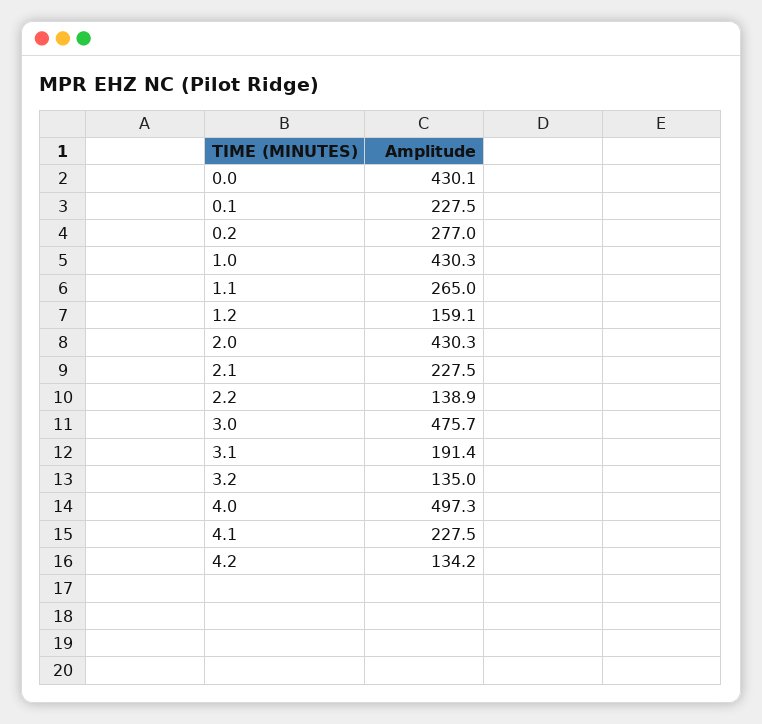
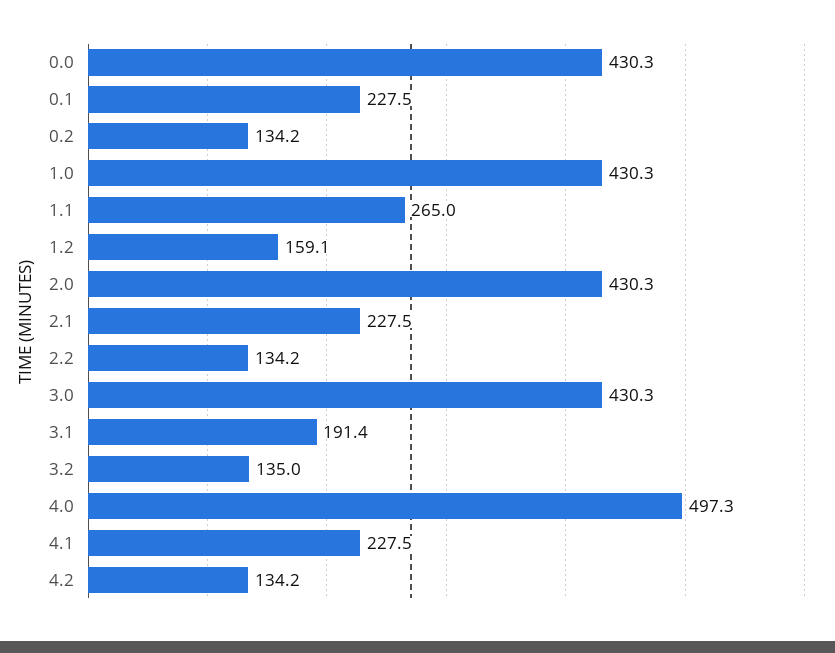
0.0: 430.1 -> 430.3
0.2: 277 -> 134.2
2.2: 138.9 -> 134.2
3.0: 475.7 -> 430.3

